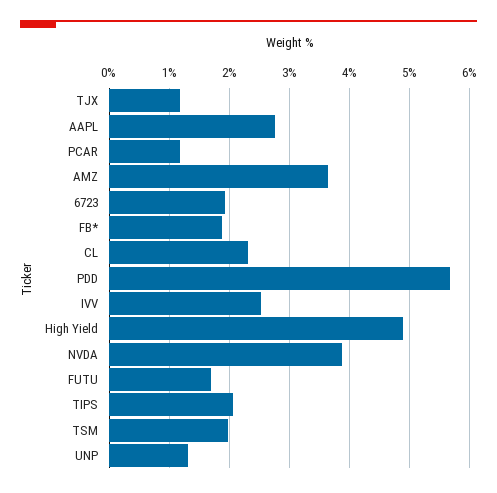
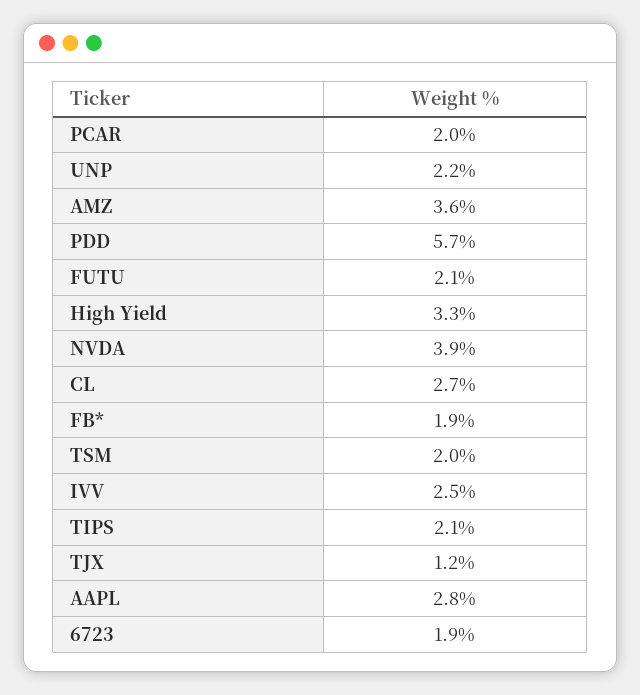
PCAR: 1.2 -> 2
CL: 2.3 -> 2.7
High Yield: 4.9 -> 3.3
FUTU: 1.7 -> 2.1
UNP: 1.3 -> 2.2

